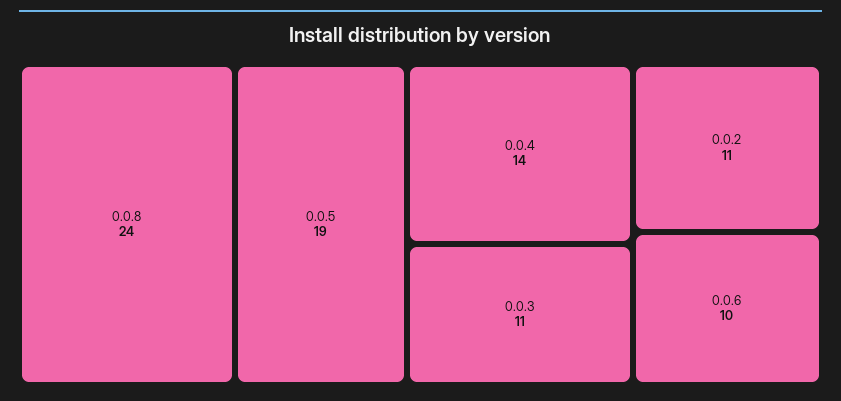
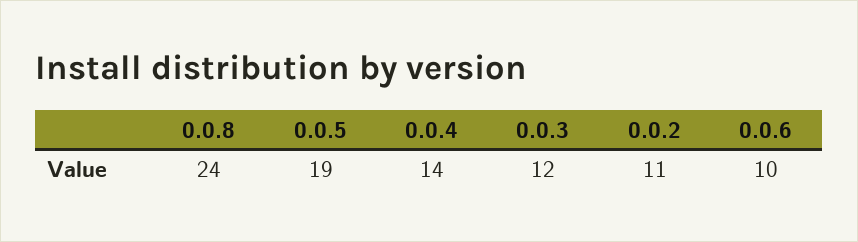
0.0.3: 11 -> 12

